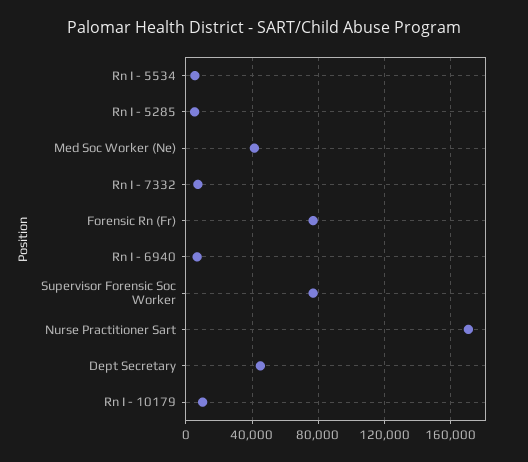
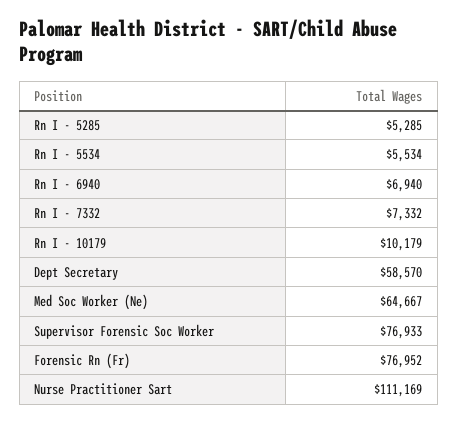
Med Soc Worker (Ne): 40000 -> 64667
Nurse Practitioner Sart: 170000 -> 111169
Dept Secretary: 45000 -> 58570

